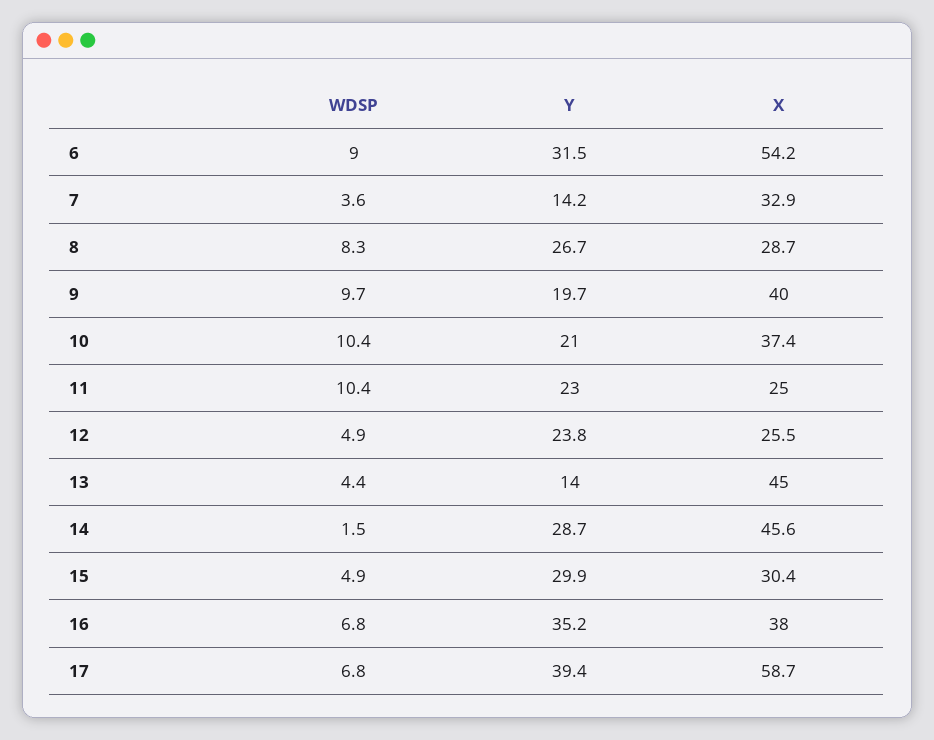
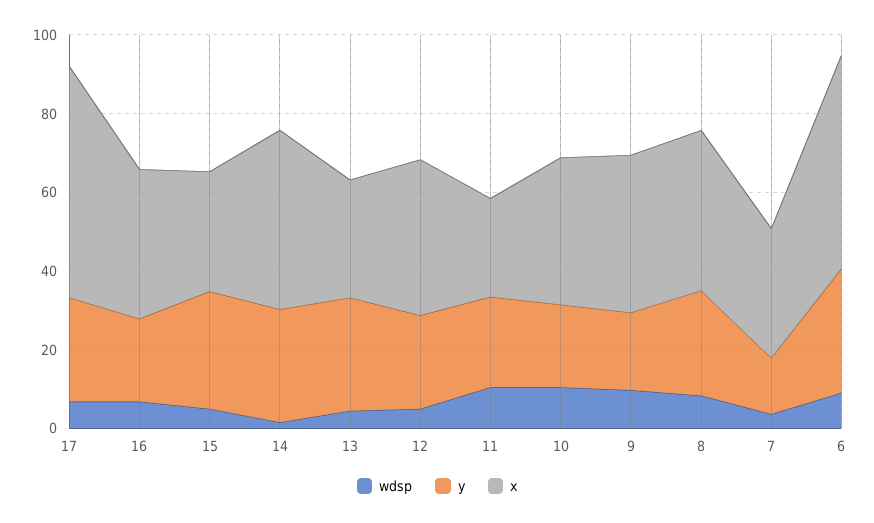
X, 8: 28.7 -> 40
X, 12: 25.5 -> 40
Y, 13: 14 -> 30
X, 13: 45 -> 30
Y, 16: 35.2 -> 20
Y, 17: 39.4 -> 25

